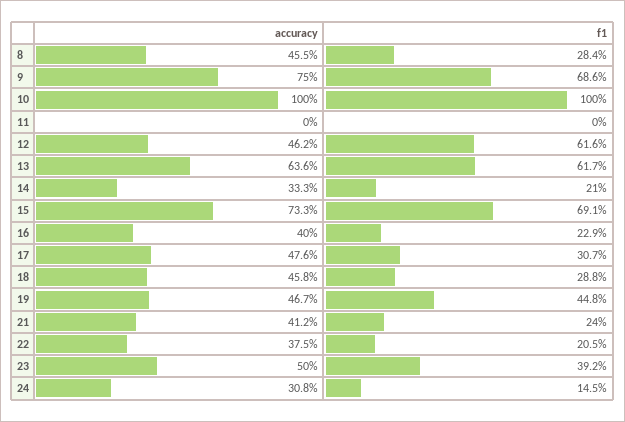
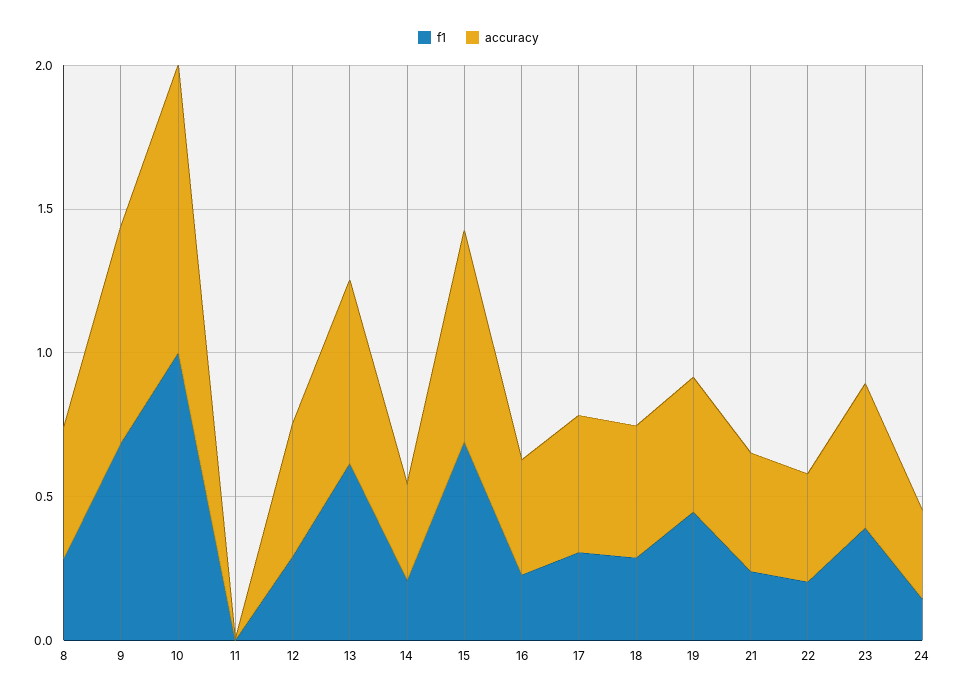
f1, 12: 0.616 -> 0.3

